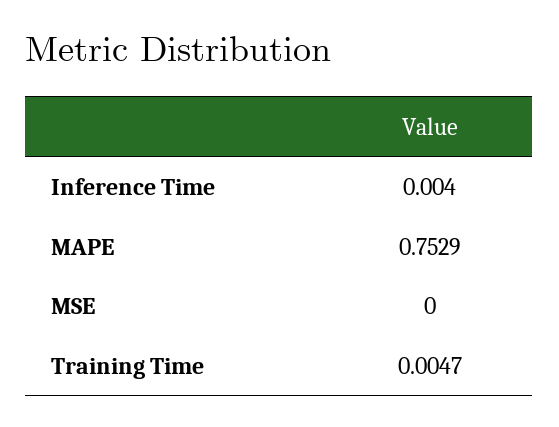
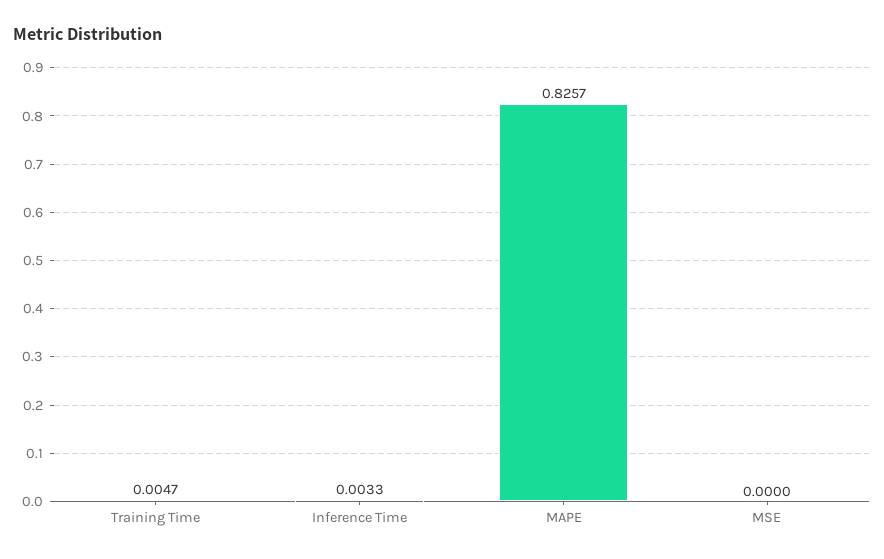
Inference Time: 0.004 -> 0.0033
MAPE: 0.7529 -> 0.8257

